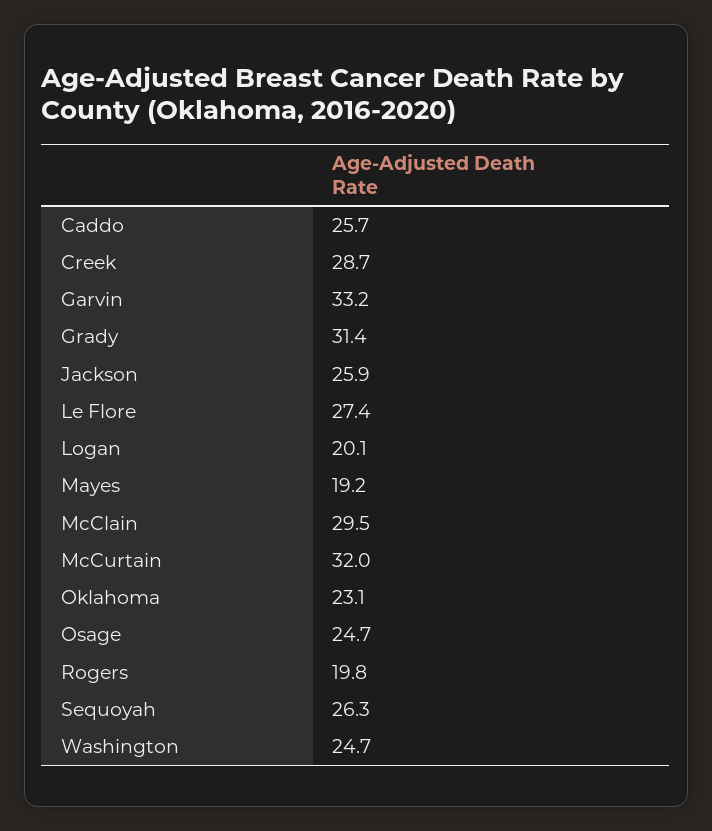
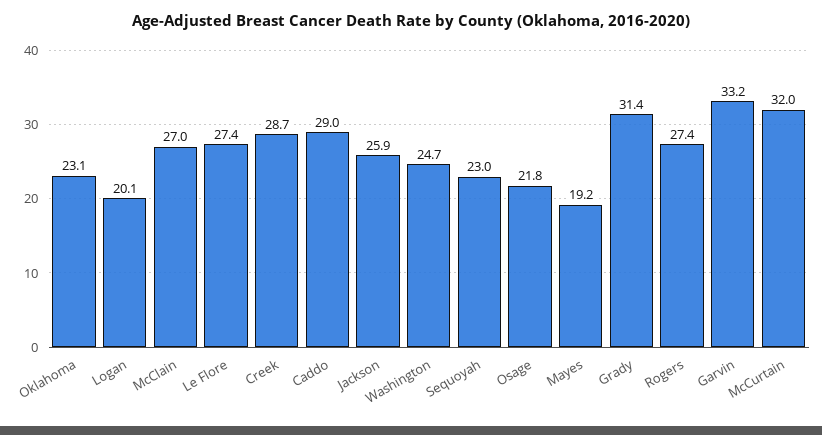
Caddo: 25.7 -> 29
McClain: 29.5 -> 27
Osage: 24.7 -> 21.8
Rogers: 19.8 -> 27.4
Sequoyah: 26.3 -> 23

